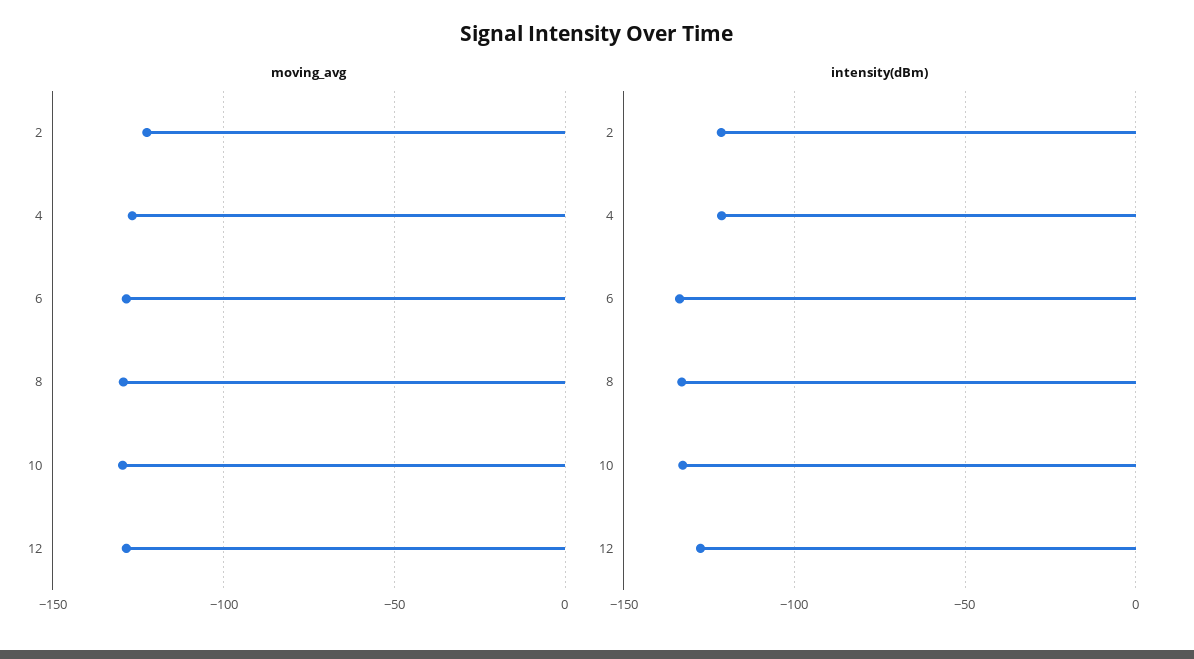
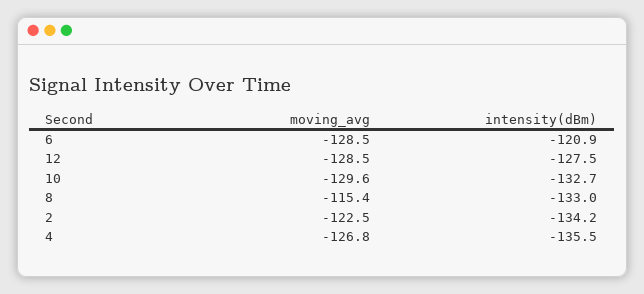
moving_avg, 8: -130 -> -115.4
intensity(dBm), 2: -120 -> -134.2
intensity(dBm), 4: -120 -> -135.5
intensity(dBm), 6: -135 -> -120.9

